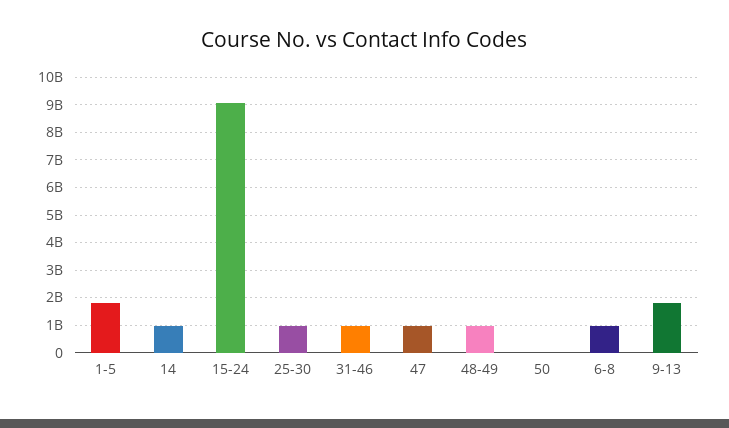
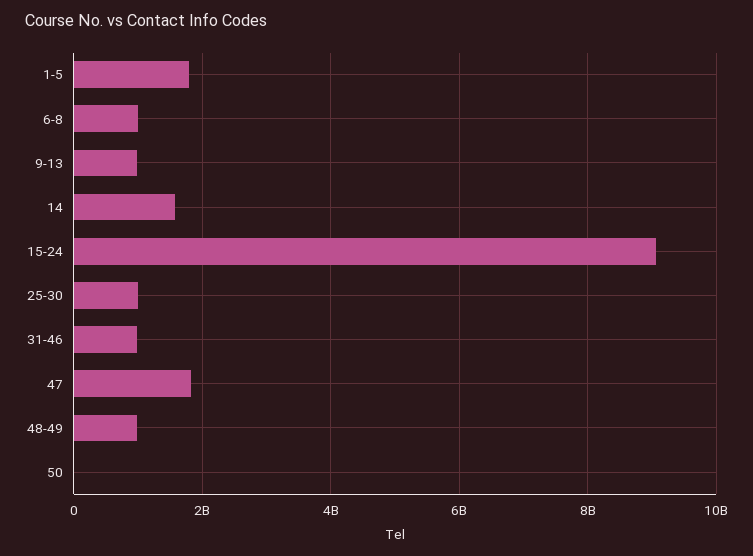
14: 1000000000 -> 1600000000
47: 1000000000 -> 1800000000
9-13: 1750000000 -> 1000000000

